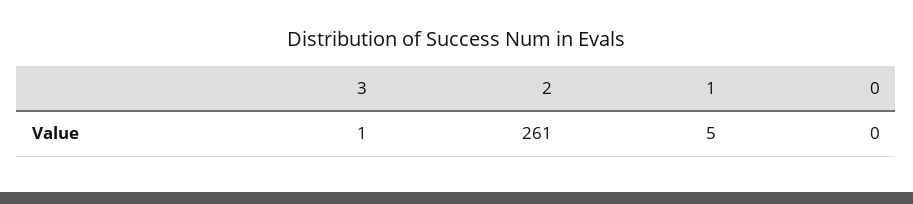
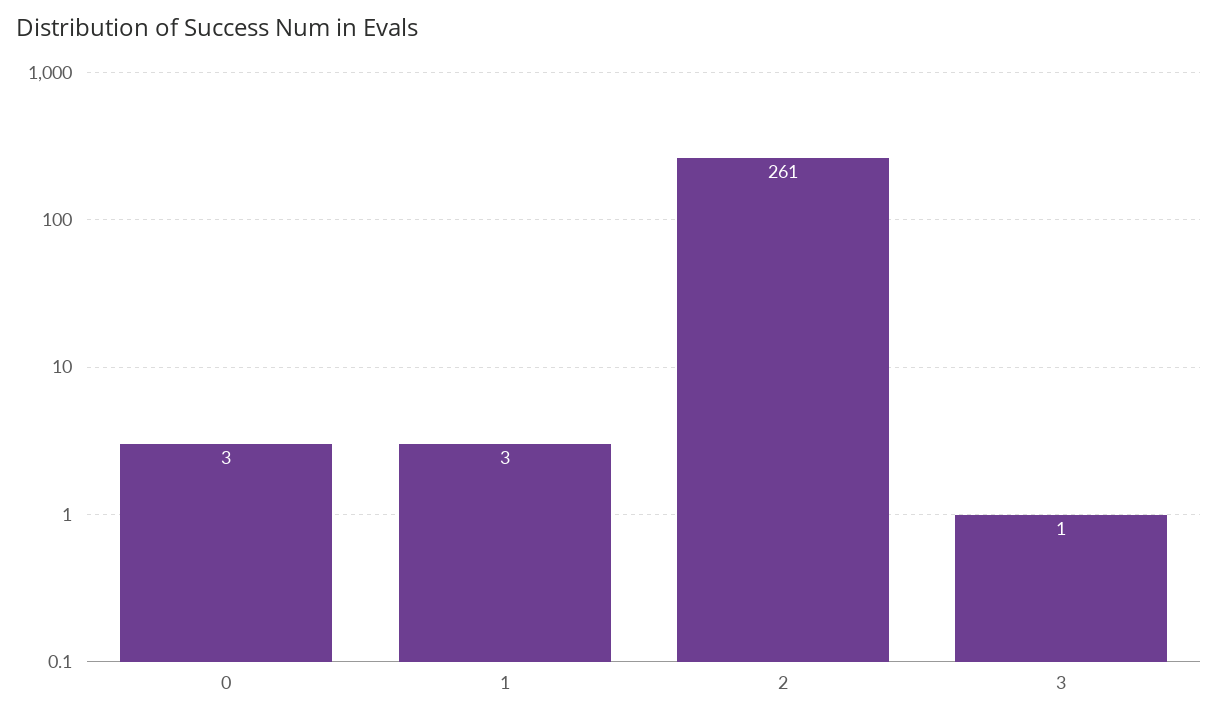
1: 5 -> 3
0: 0 -> 3

